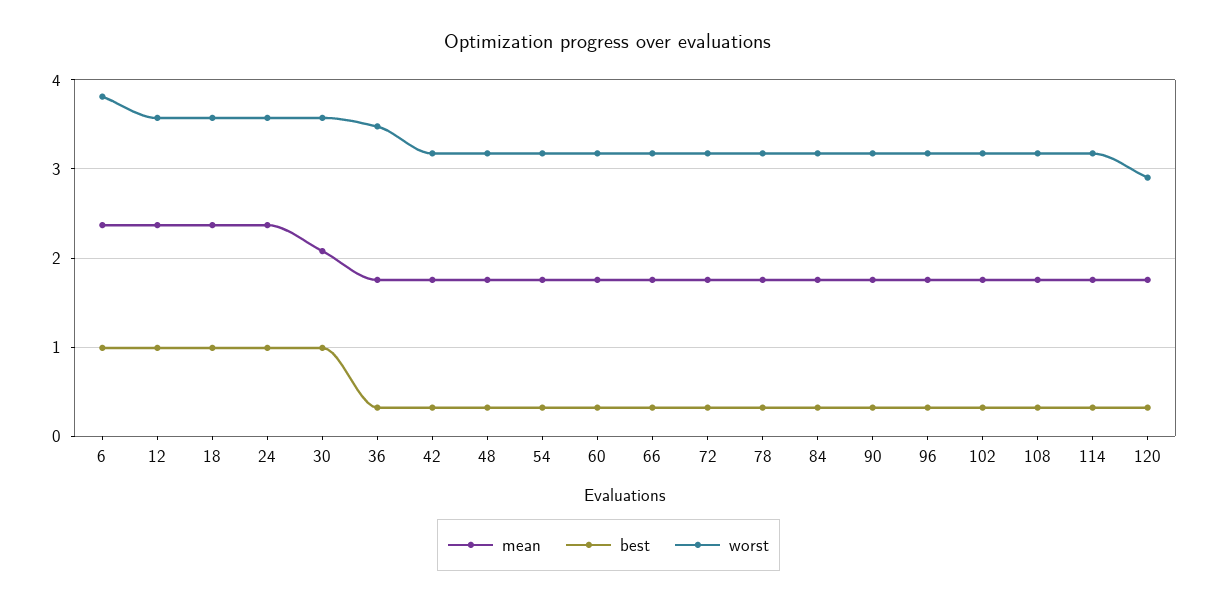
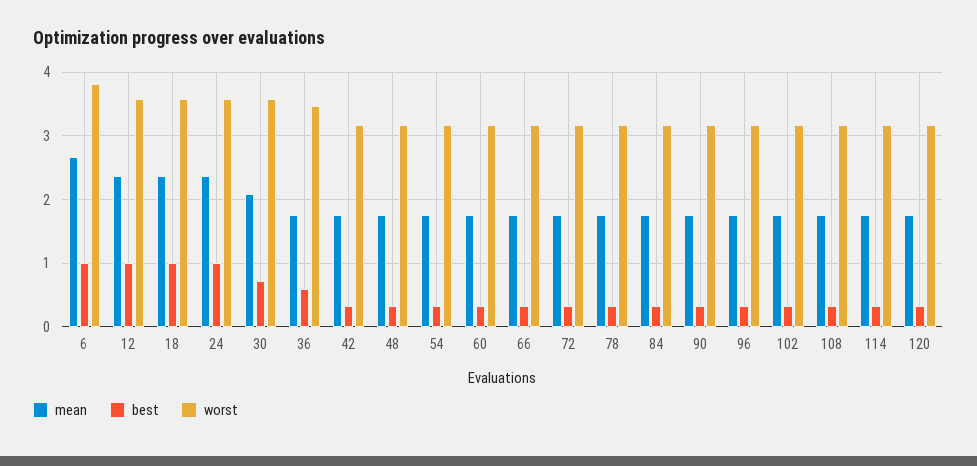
mean, 6: 2.4 -> 2.7
best, 30: 1 -> 0.7
best, 36: 0.3 -> 0.6
worst, 120: 2.9 -> 3.2

